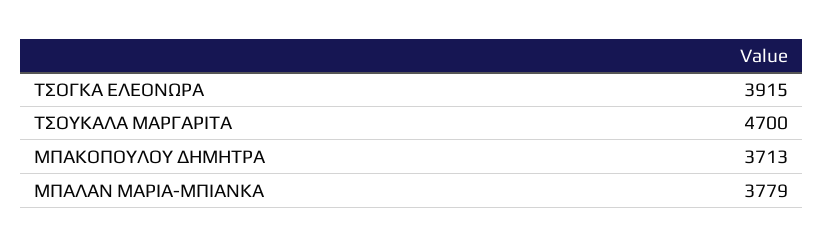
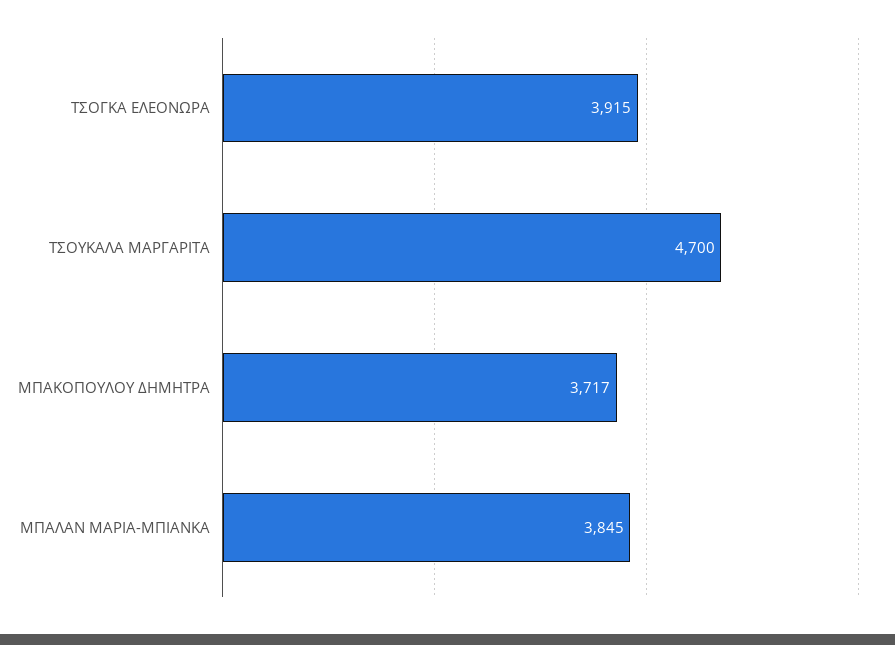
ΜΠΑΚΟΠΟΥΛΟΥ ΔΗΜΗΤΡΑ: 3713 -> 3717
ΜΠΑΛΑΝ ΜΑΡΙΑ-ΜΠΙΑΝΚΑ: 3779 -> 3845

